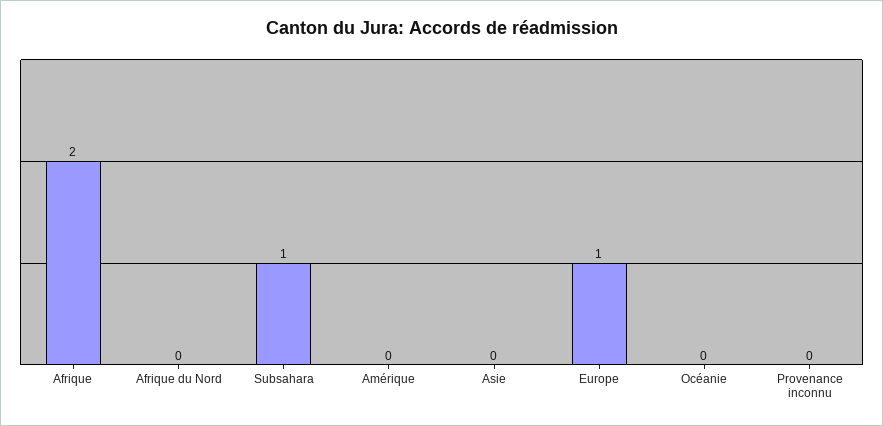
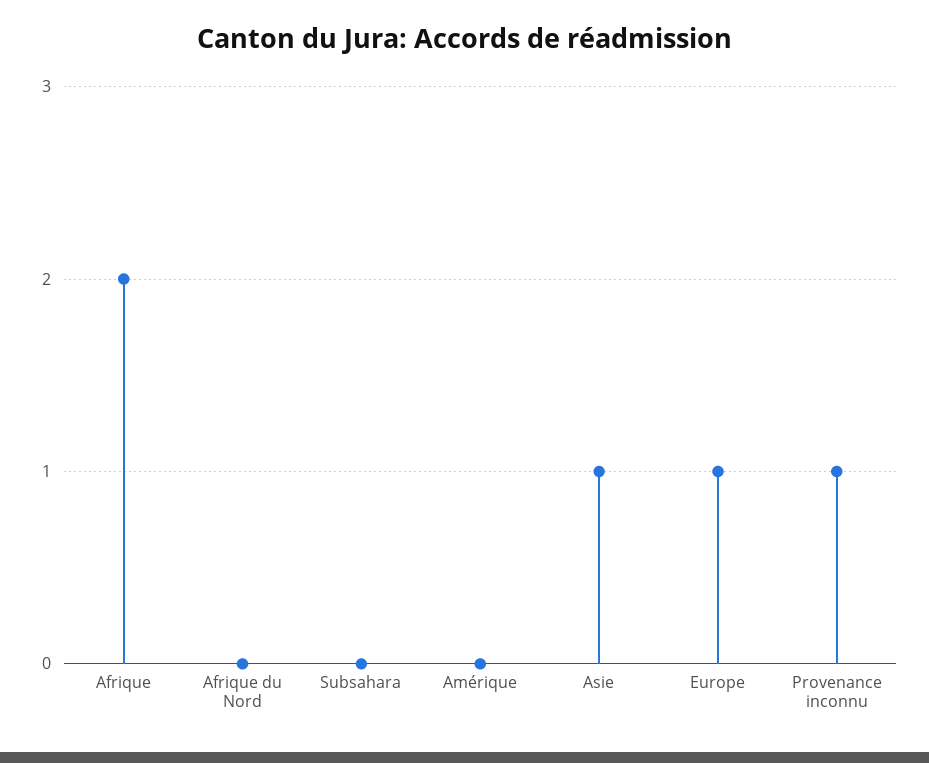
Subsahara: 1 -> 0
Asie: 0 -> 1
Océanie: 0 -> none
Provenance inconnu: 0 -> 1

